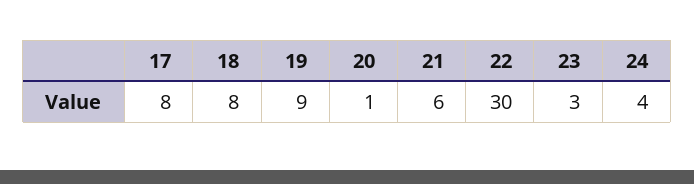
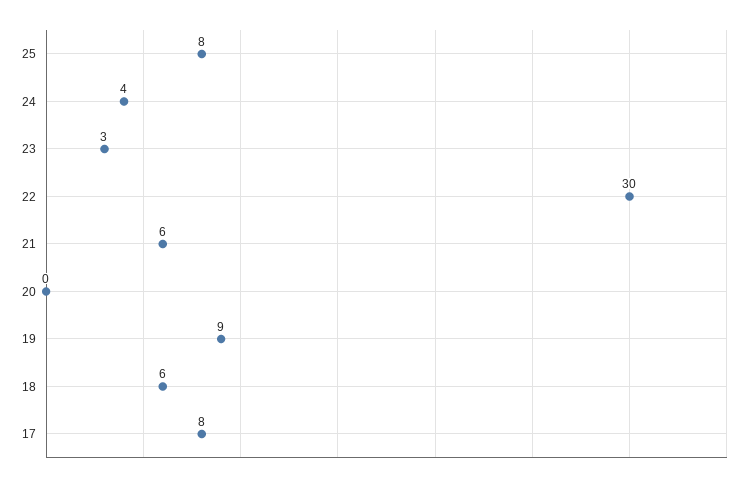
18: 8 -> 6
20: 1 -> 0
25: none -> 8

